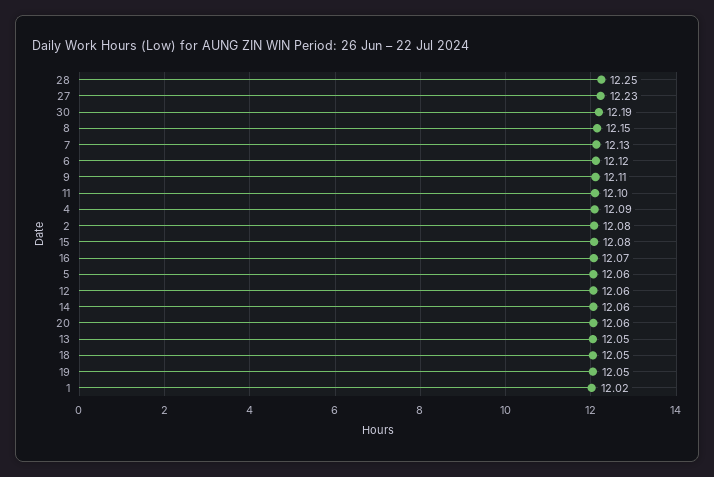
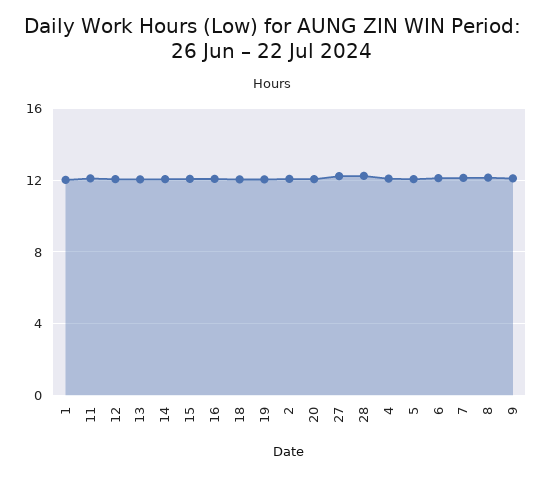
30: 12.19 -> none

